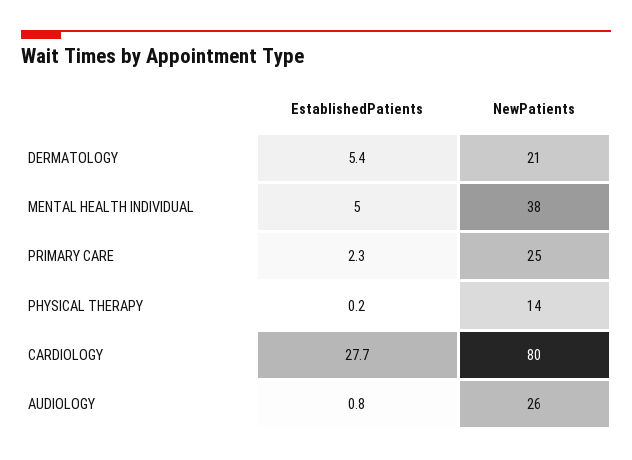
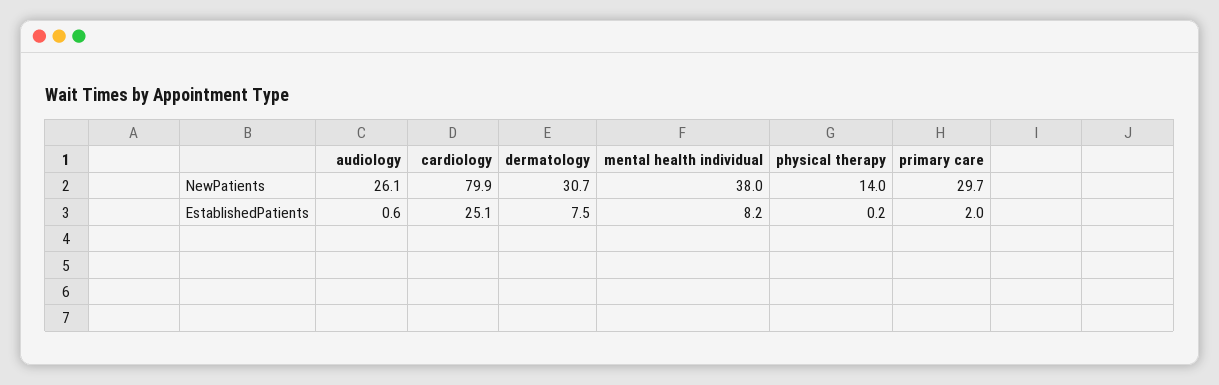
EstablishedPatients, DERMATOLOGY: 5.4 -> 7.5
NewPatients, DERMATOLOGY: 21 -> 30.7
EstablishedPatients, MENTAL HEALTH INDIVIDUAL: 5 -> 8.2
EstablishedPatients, PRIMARY CARE: 2.3 -> 2
NewPatients, PRIMARY CARE: 25 -> 29.7
EstablishedPatients, CARDIOLOGY: 27.7 -> 25.1
EstablishedPatients, AUDIOLOGY: 0.8 -> 0.6

